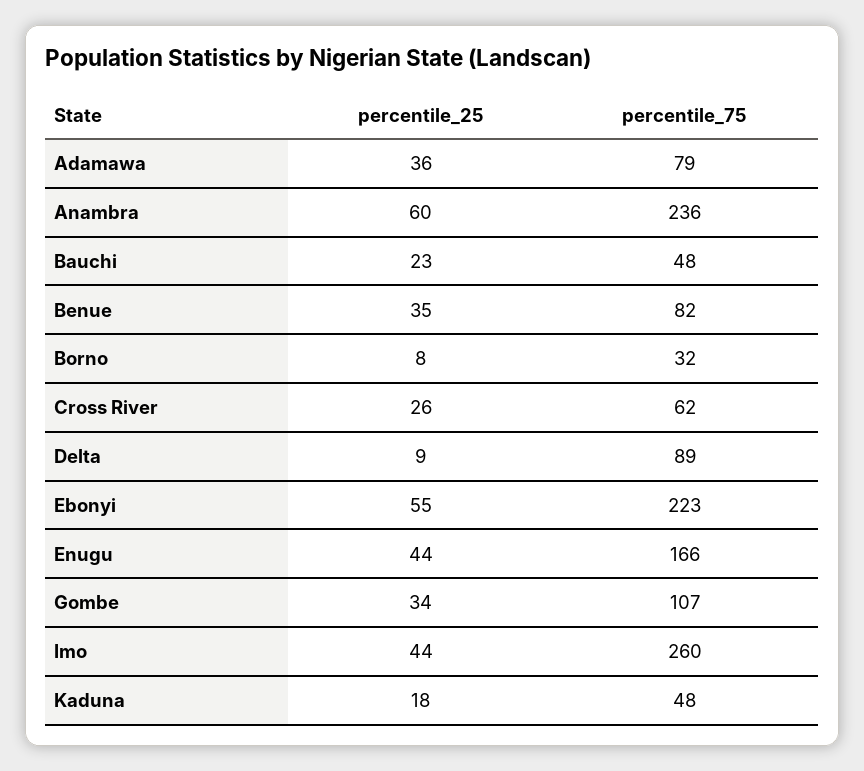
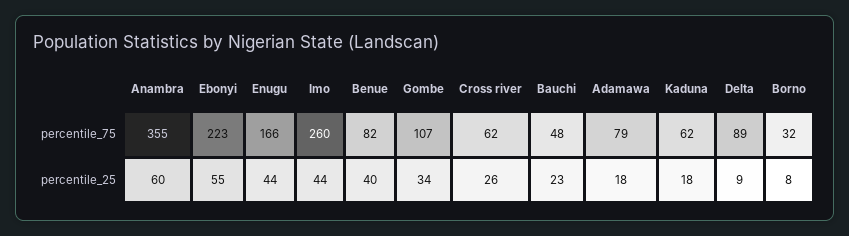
percentile_25, Adamawa: 36 -> 18
percentile_75, Anambra: 236 -> 355
percentile_25, Benue: 35 -> 40
percentile_75, Kaduna: 48 -> 62

